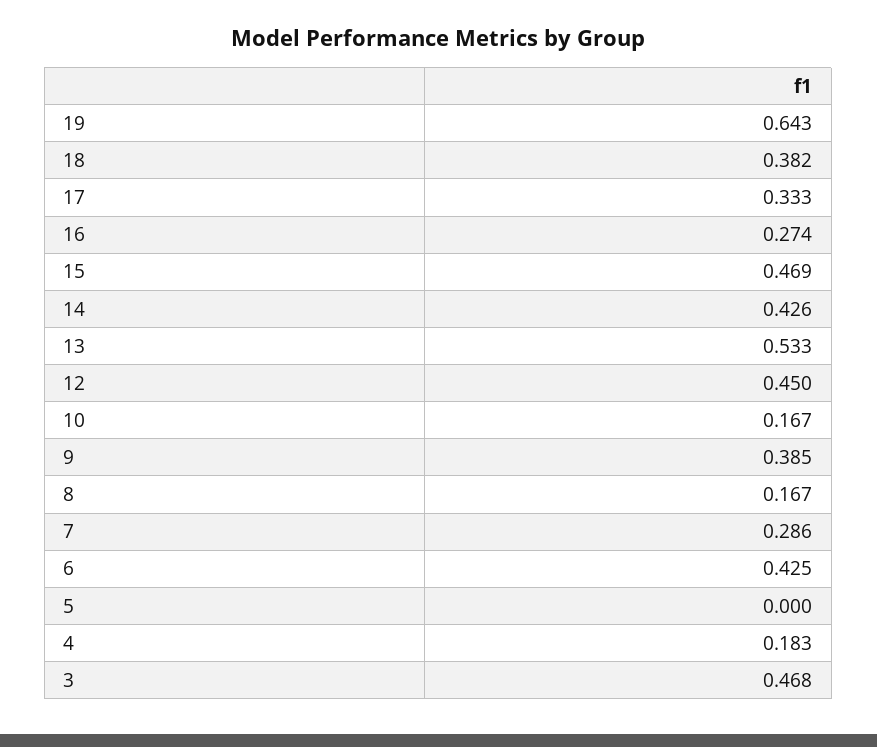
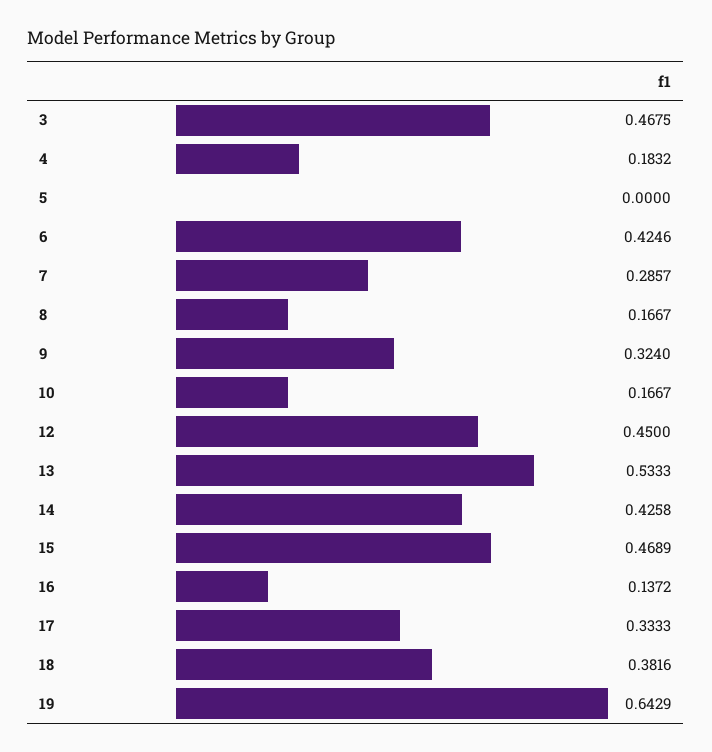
16: 0.274 -> 0.1372
9: 0.385 -> 0.324

